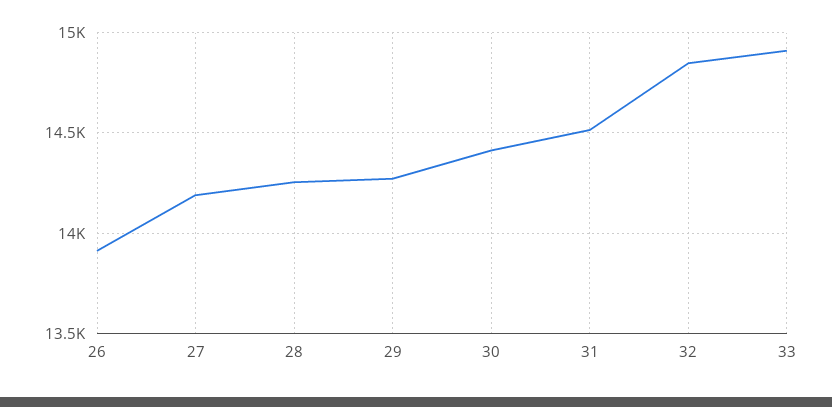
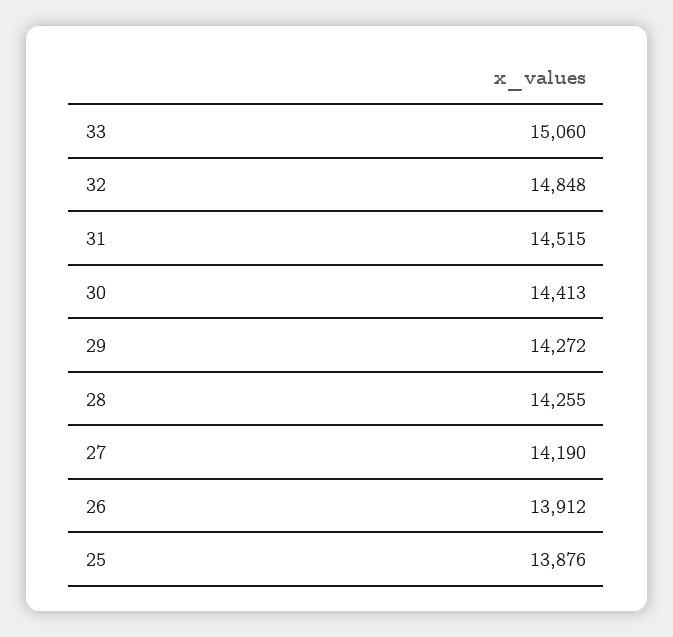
33: 14900 -> 15060
25: none -> 13876

